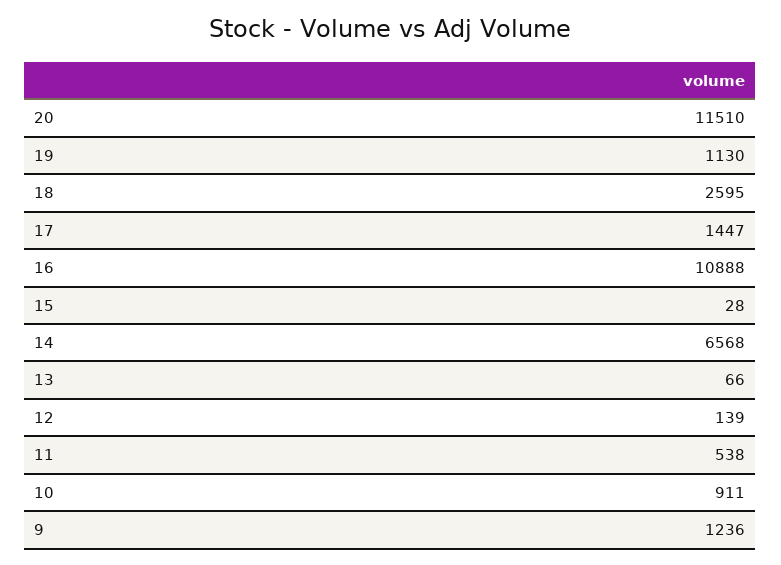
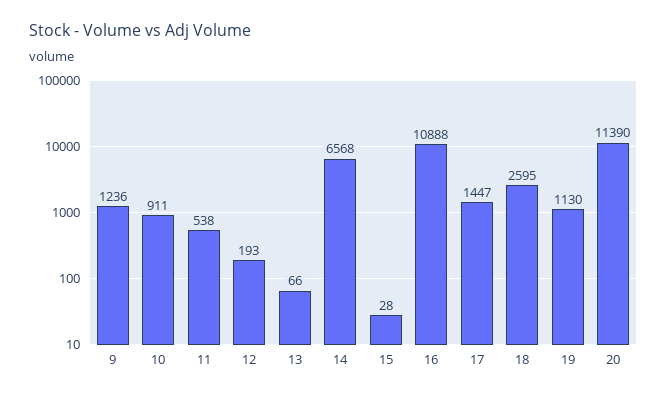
20: 11510 -> 11390
12: 139 -> 193

